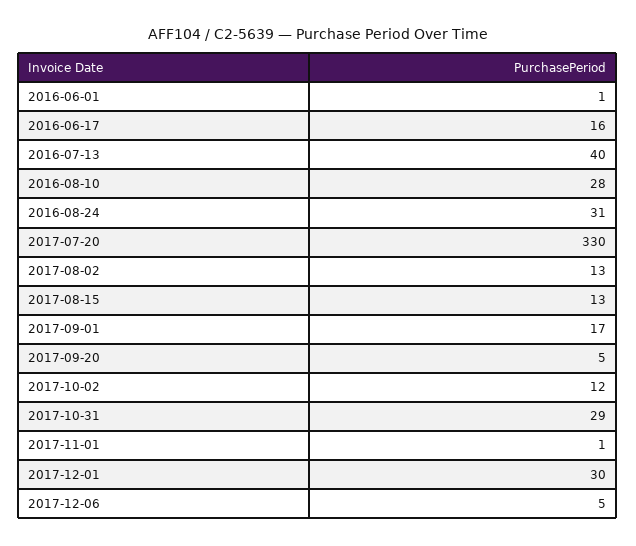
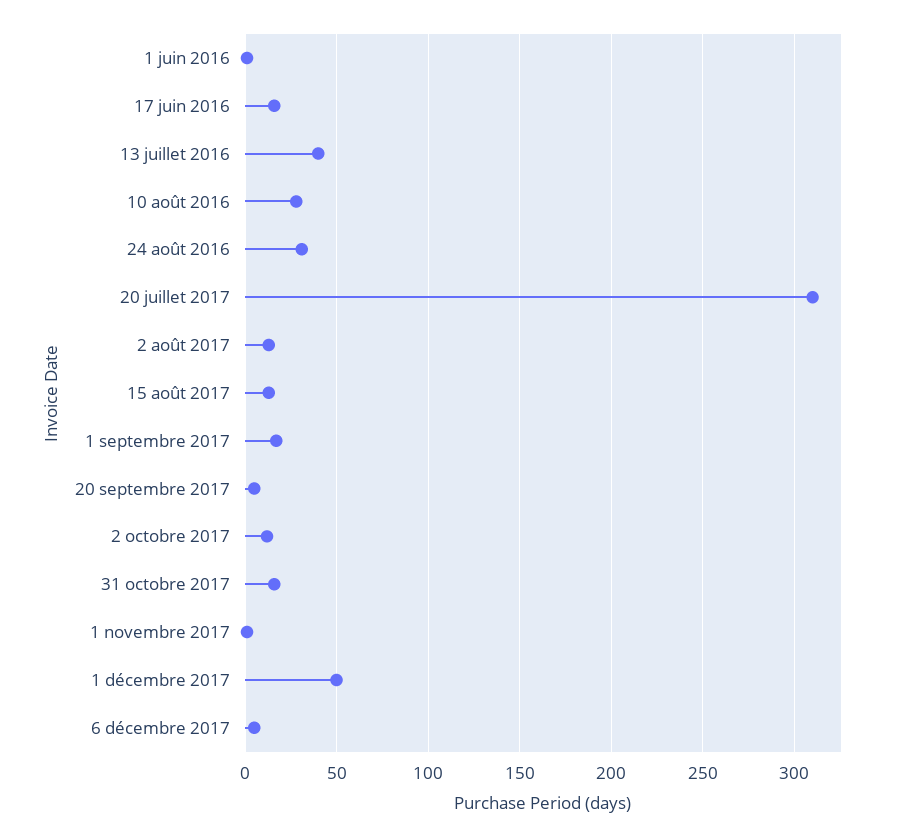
2017-07-20: 330 -> 310
2017-10-31: 29 -> 15
2017-12-01: 30 -> 50

